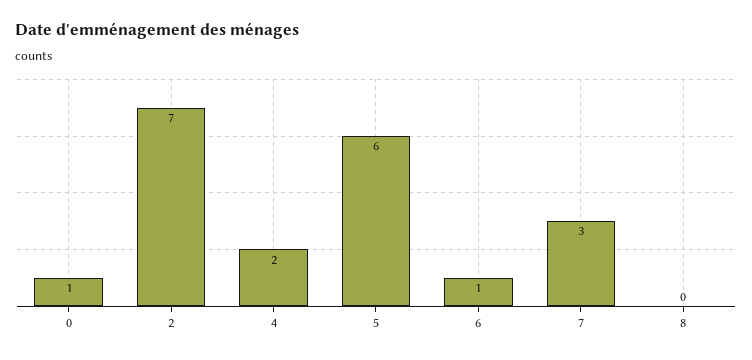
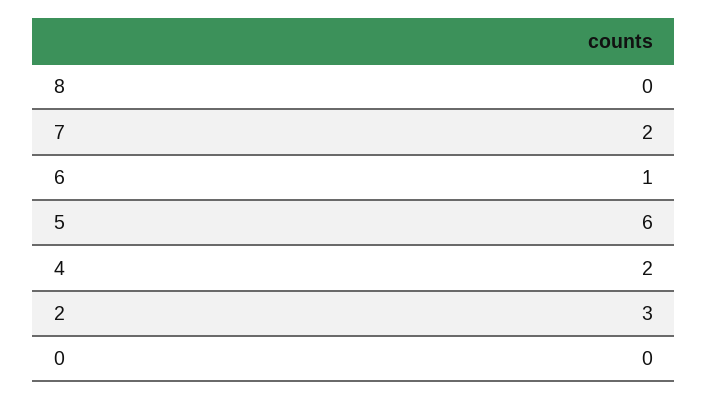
0: 1 -> 0
2: 7 -> 3
7: 3 -> 2

